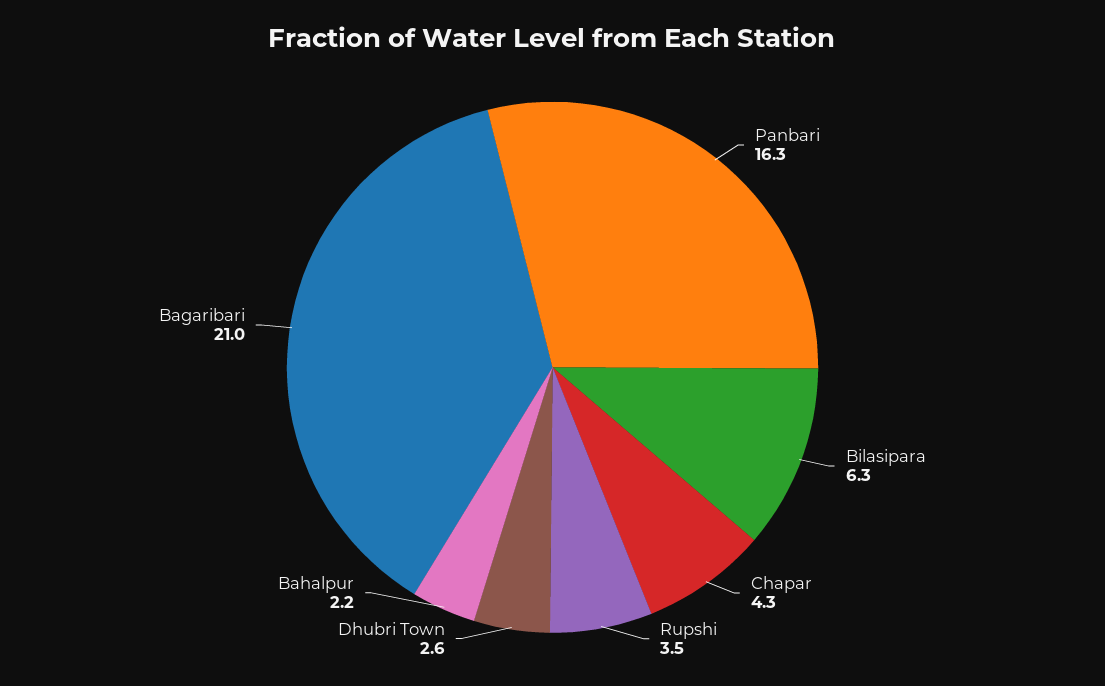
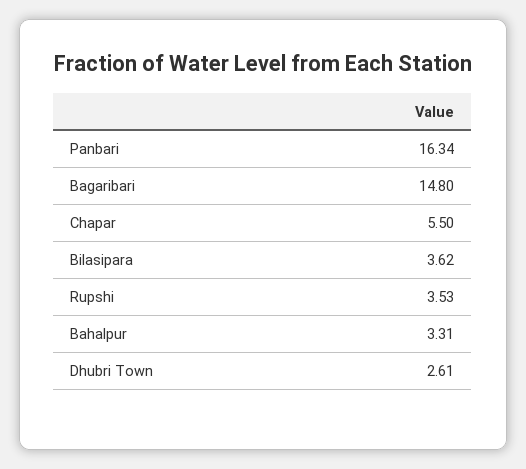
Bilasipara: 6.3 -> 3.62
Chapar: 4.3 -> 5.5
Bahalpur: 2.2 -> 3.31
Bagaribari: 21 -> 14.8

